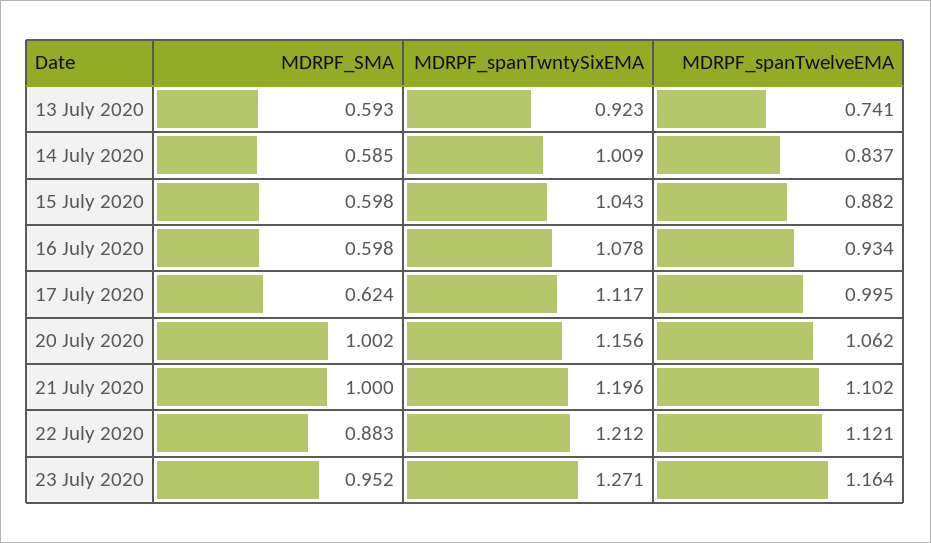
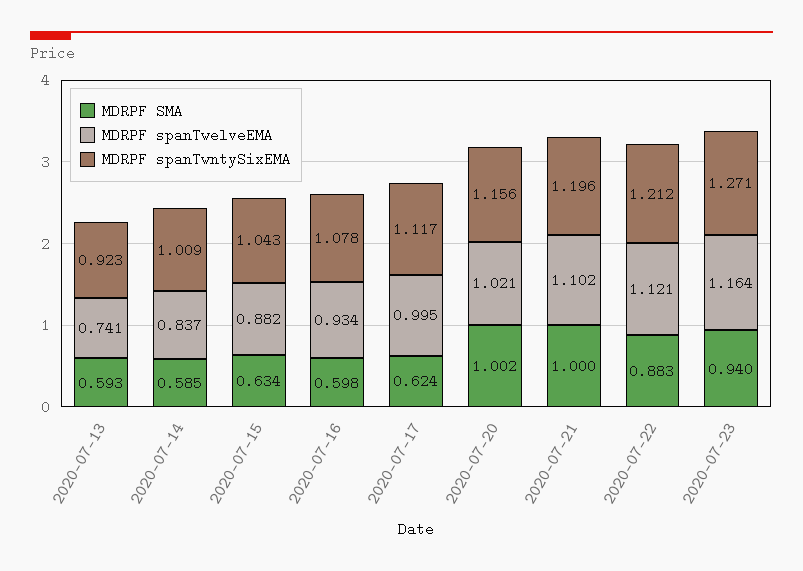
MDRPF_SMA, 15 July 2020: 0.598 -> 0.634
MDRPF_spanTwelveEMA, 20 July 2020: 1.062 -> 1.021
MDRPF_SMA, 23 July 2020: 0.952 -> 0.94

